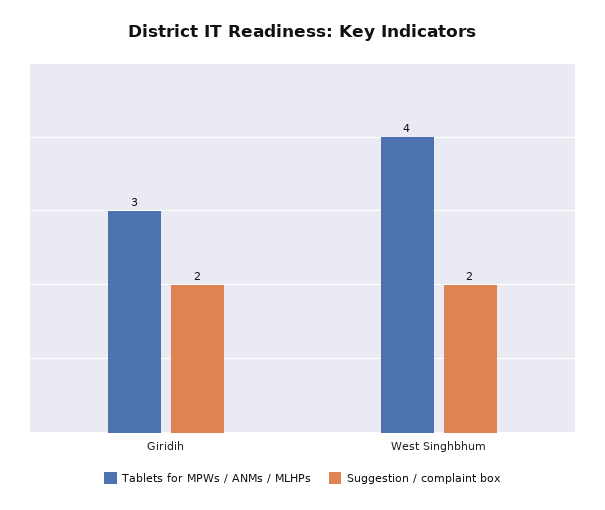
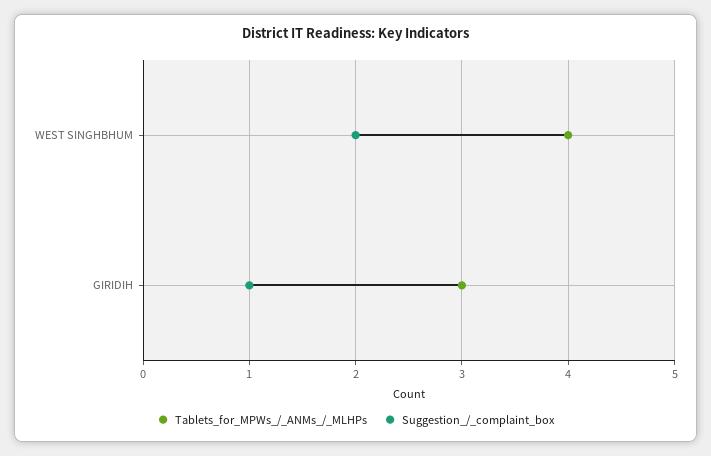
Suggestion / complaint box, Giridih: 2 -> 1

